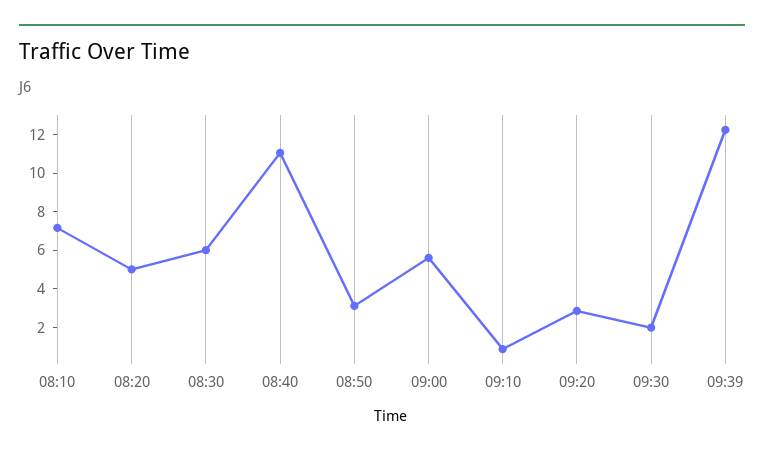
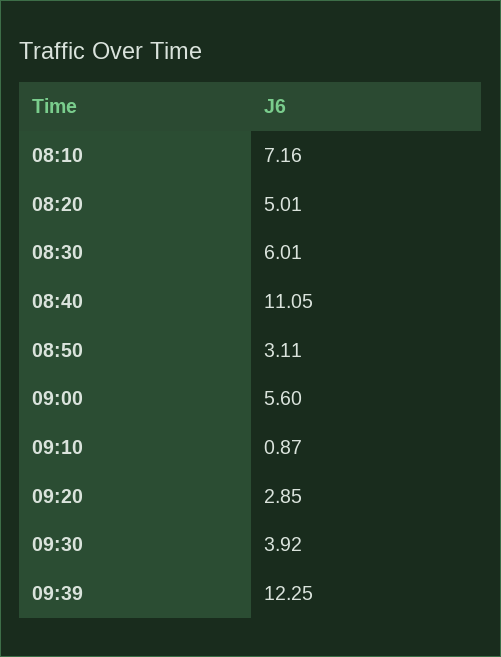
09:30: 2 -> 3.92

